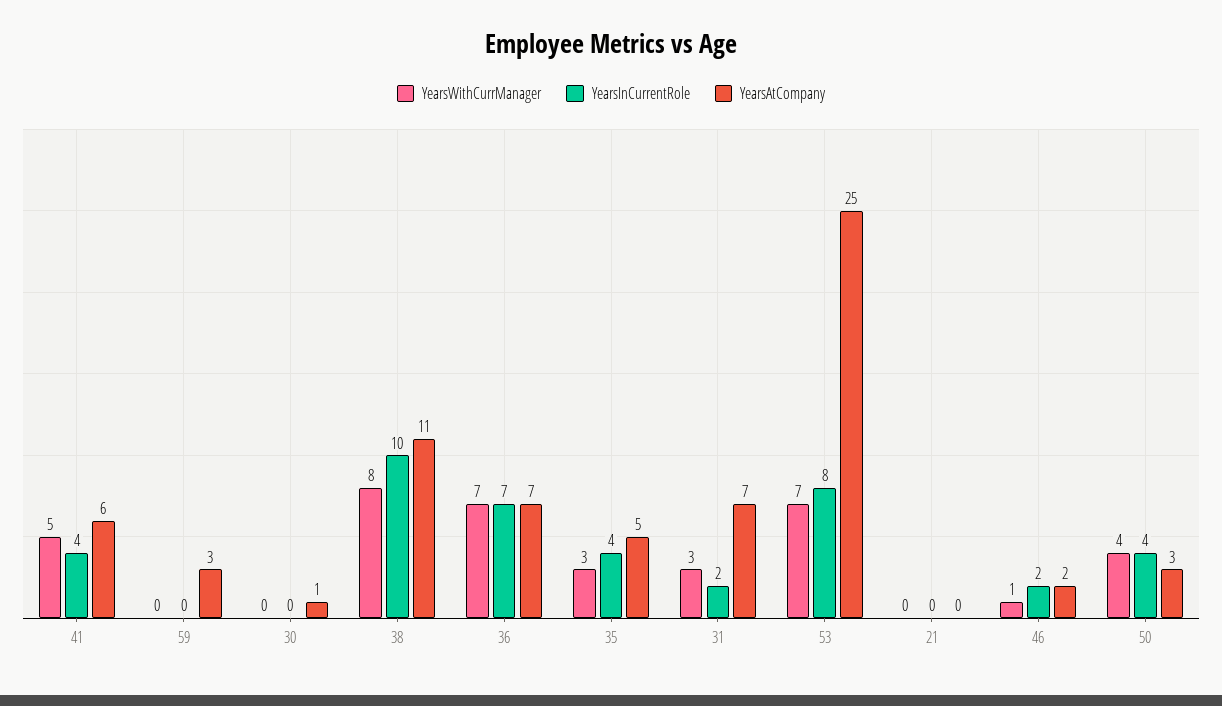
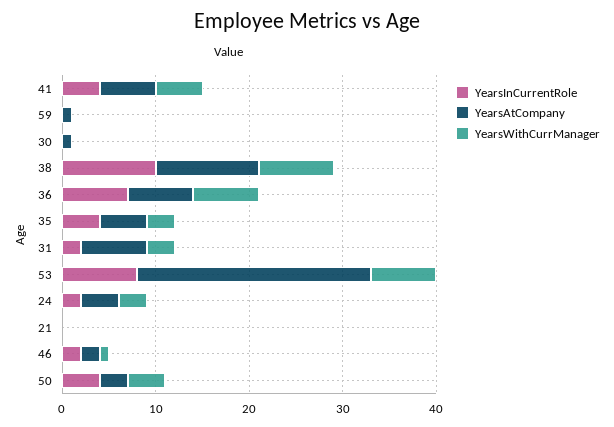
YearsAtCompany, 59: 3 -> 1
YearsInCurrentRole, 24: none -> 2
YearsAtCompany, 24: none -> 4
YearsWithCurrManager, 24: none -> 3

